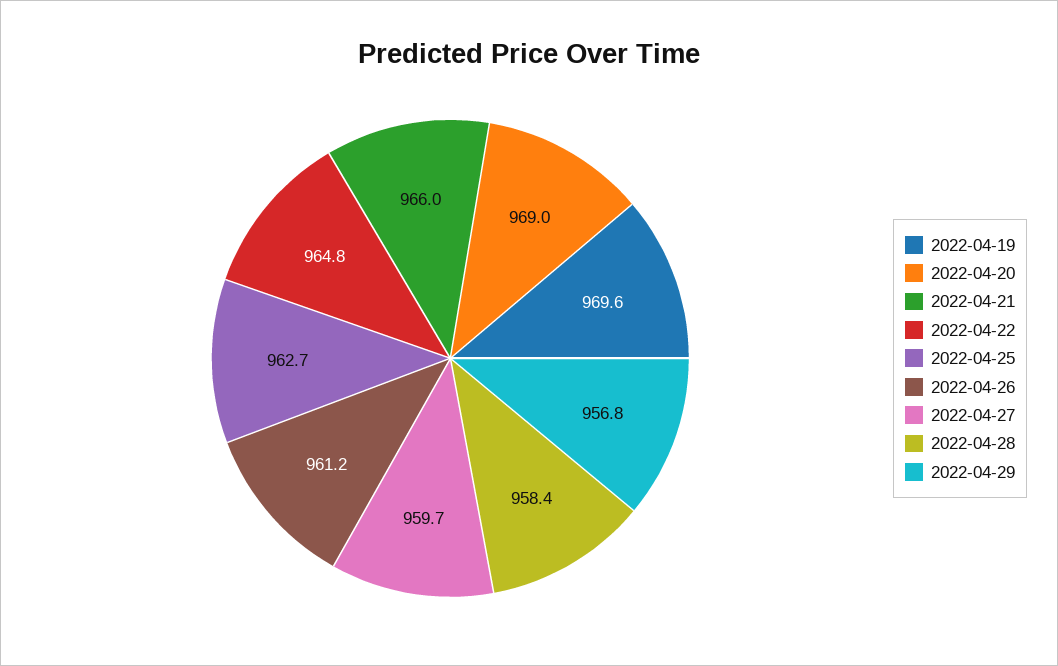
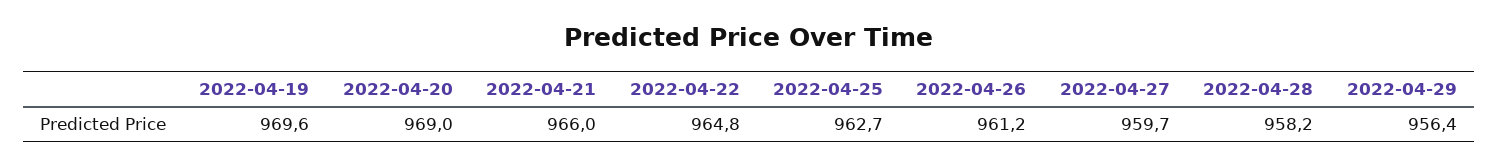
2022-04-28: 958.4 -> 958.2
2022-04-29: 956.8 -> 956.4

